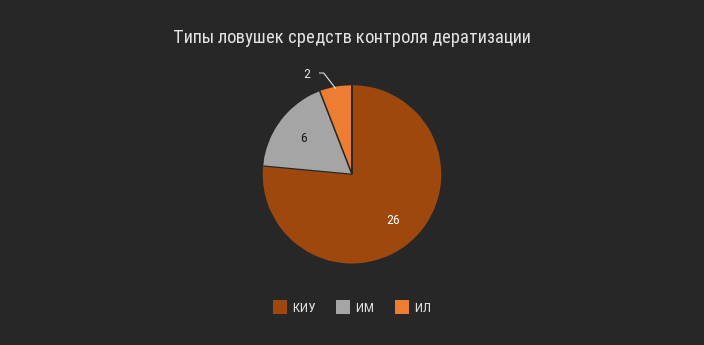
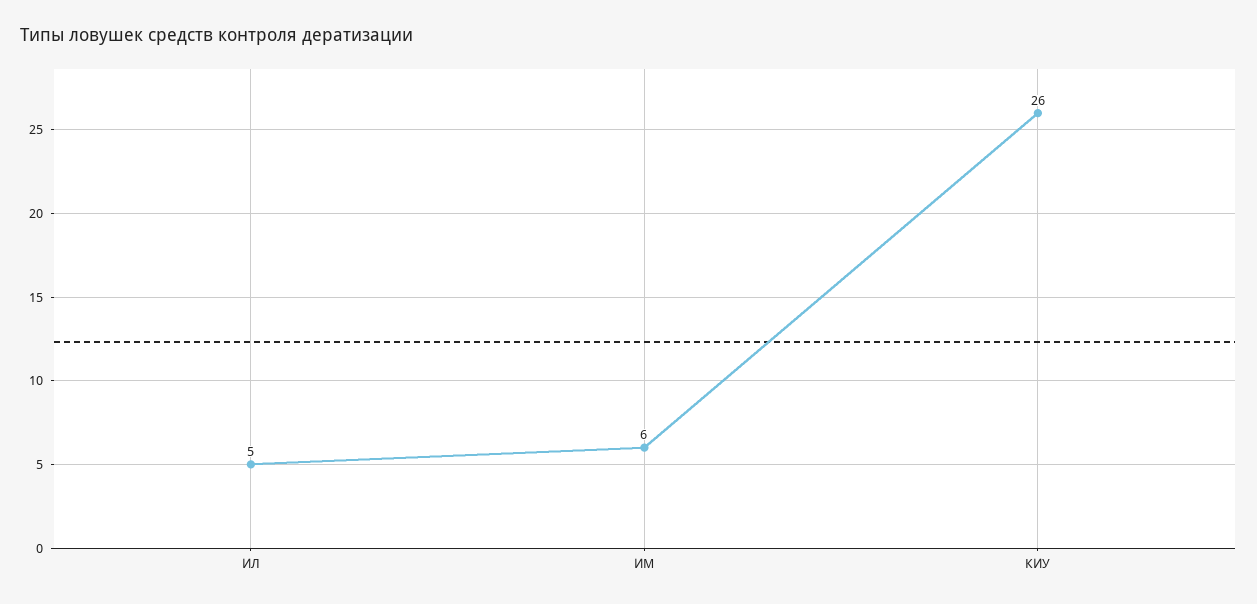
ИЛ: 2 -> 5

